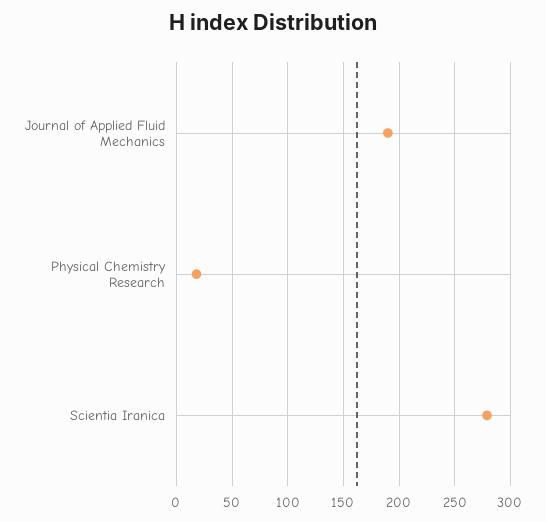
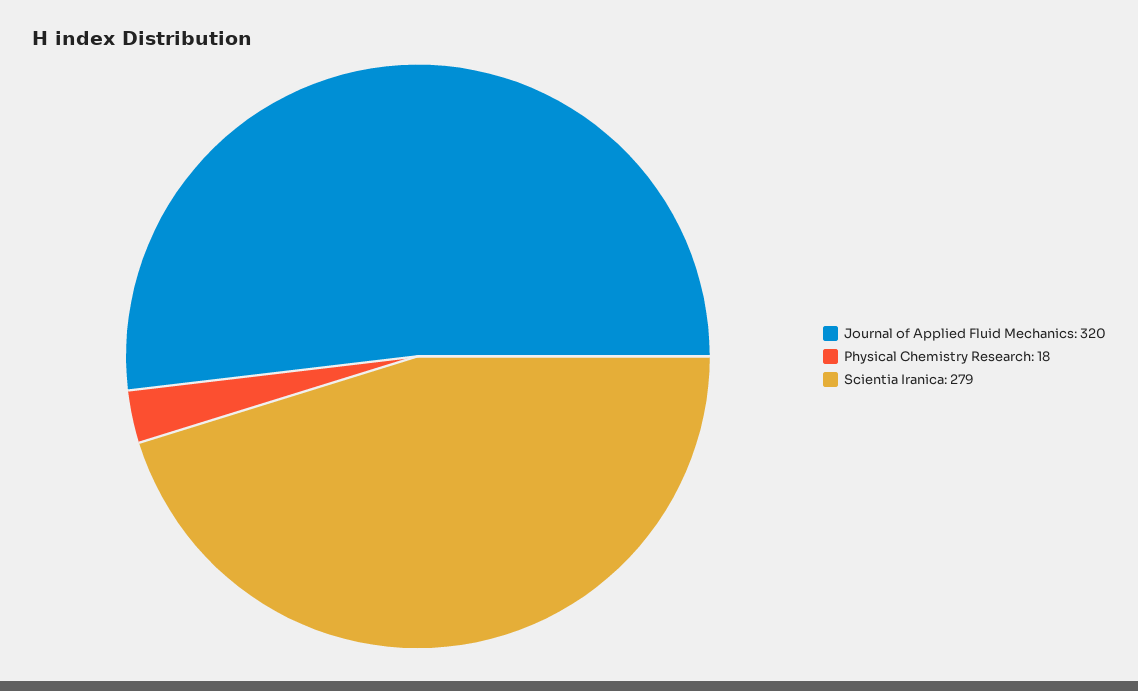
Journal of Applied Fluid Mechanics: 190 -> 320

